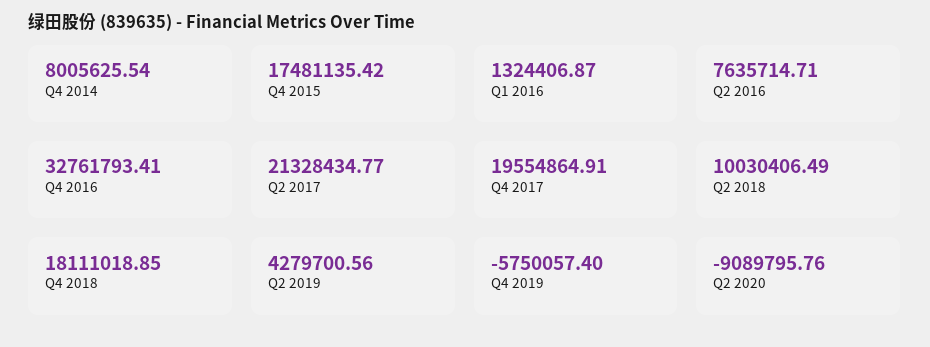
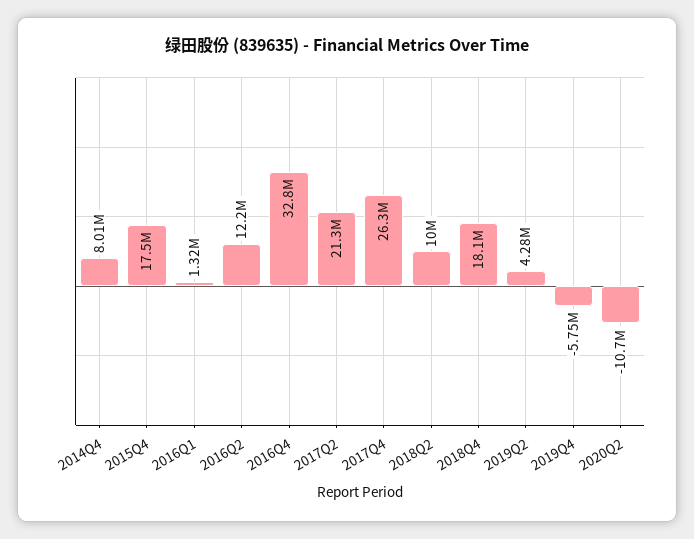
Q2 2016: 7635714.71 -> 12200000
Q4 2017: 19554864.91 -> 26300000
Q2 2020: -9089795.76 -> -10700000

